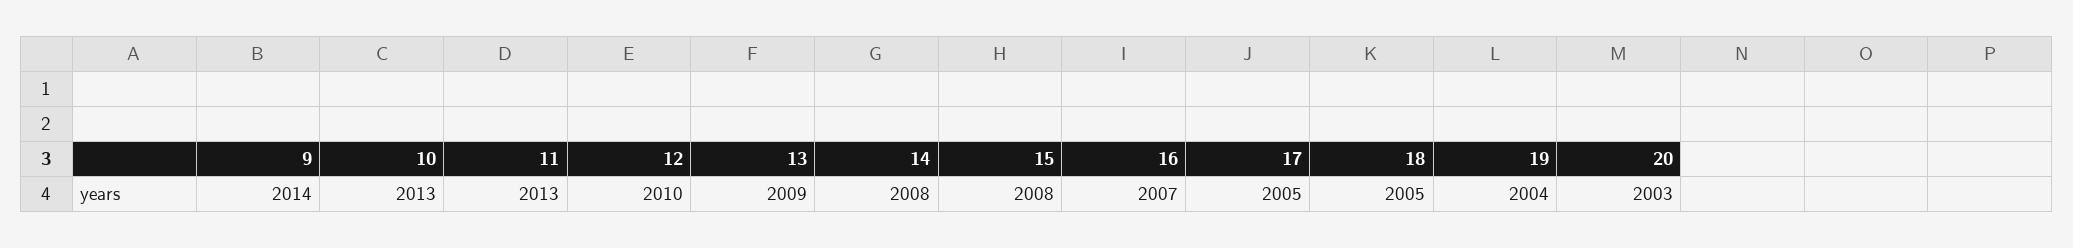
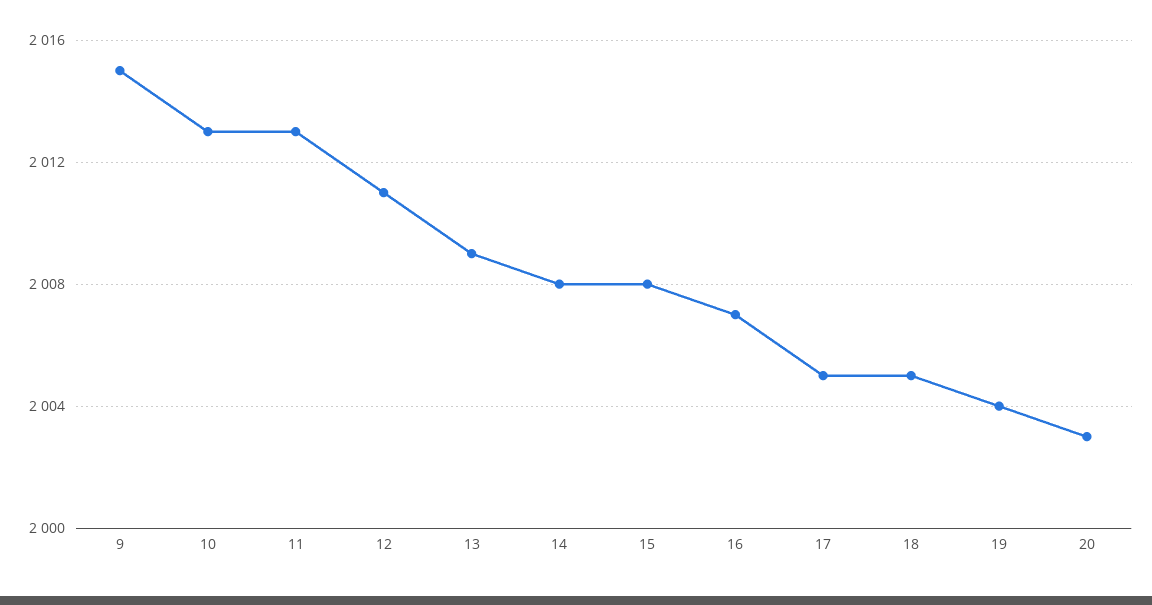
9: 2014 -> 2015
12: 2010 -> 2011

